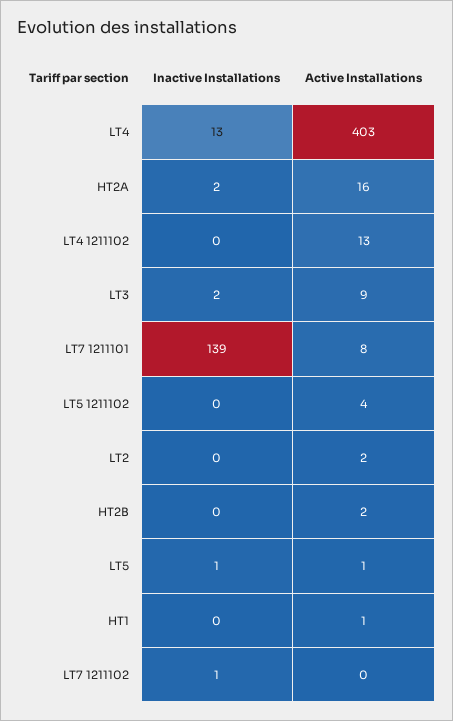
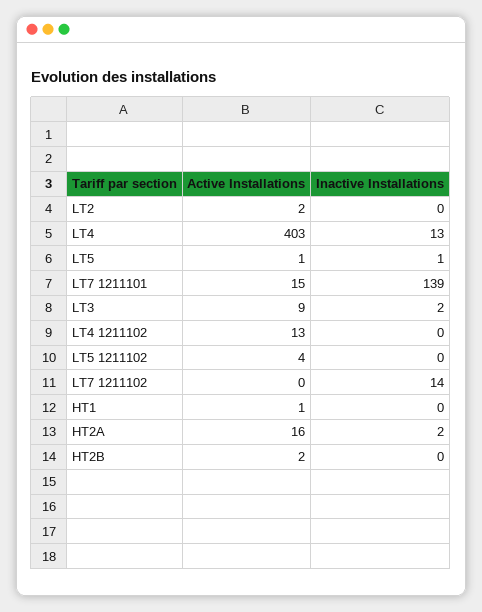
Active Installations, LT7 1211101: 8 -> 15
Inactive Installations, LT7 1211102: 1 -> 14

